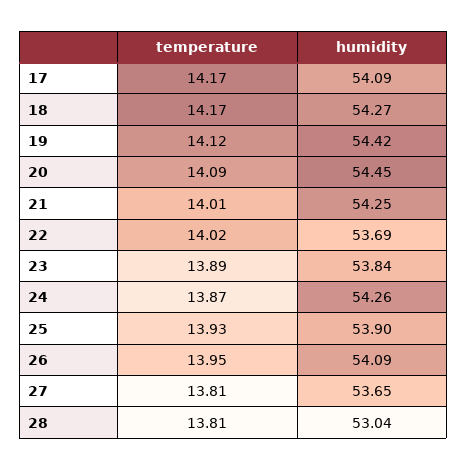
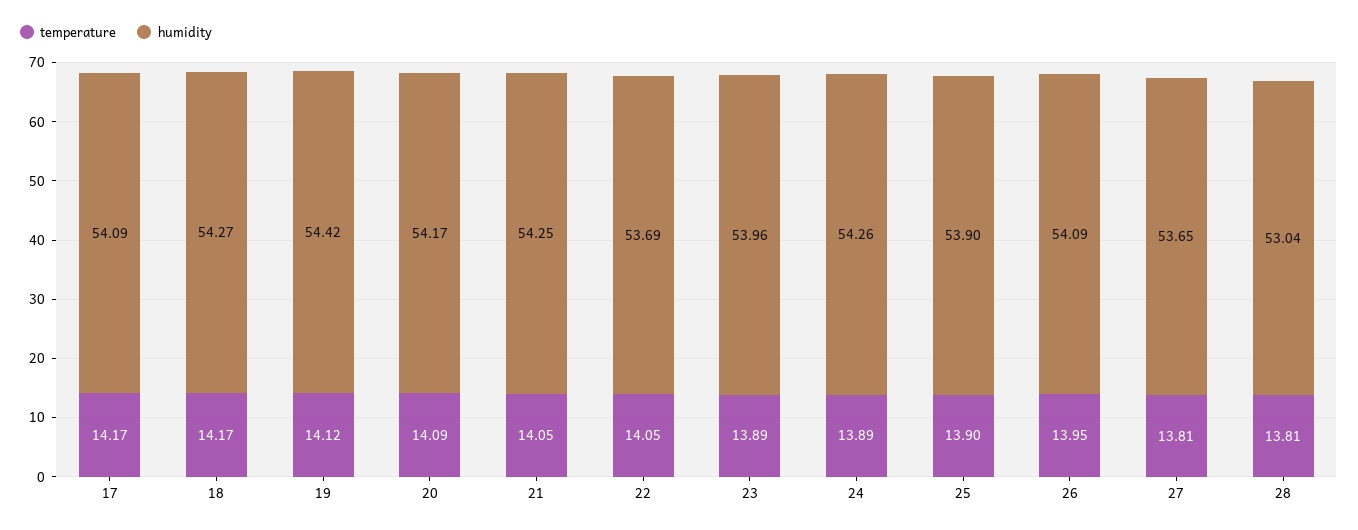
humidity, 20: 54.45 -> 54.17
temperature, 21: 14.01 -> 14.05
temperature, 22: 14.02 -> 14.05
humidity, 23: 53.84 -> 53.96
temperature, 24: 13.87 -> 13.89
temperature, 25: 13.93 -> 13.9

